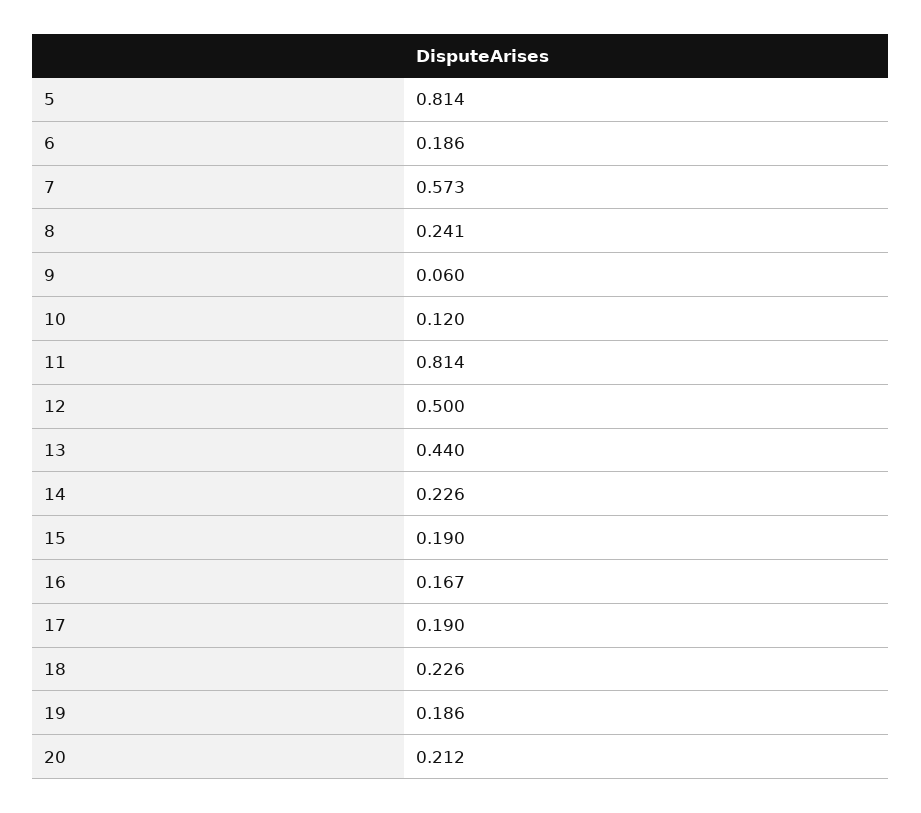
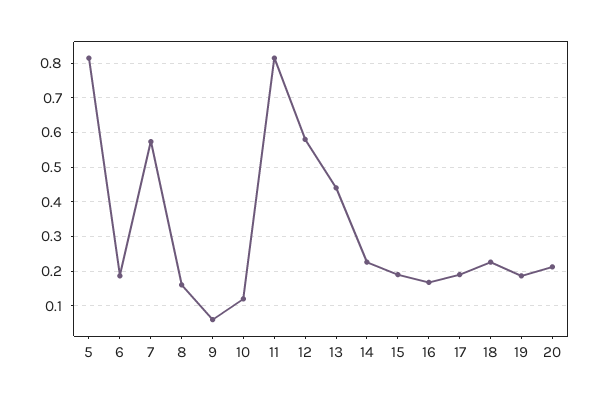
8: 0.241 -> 0.16
12: 0.5 -> 0.58

